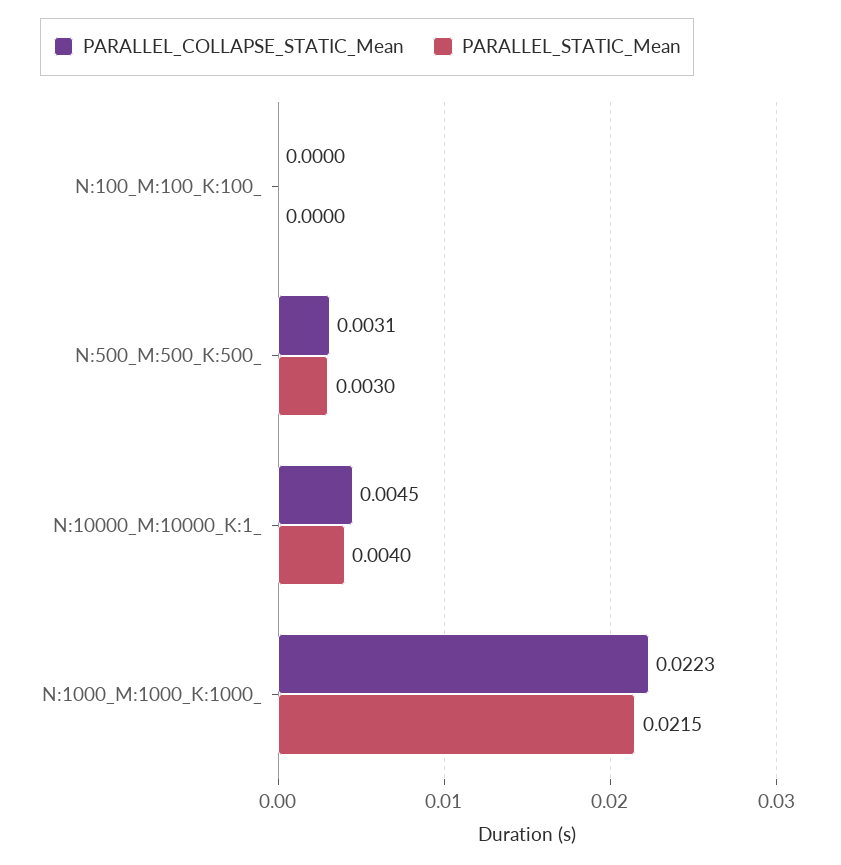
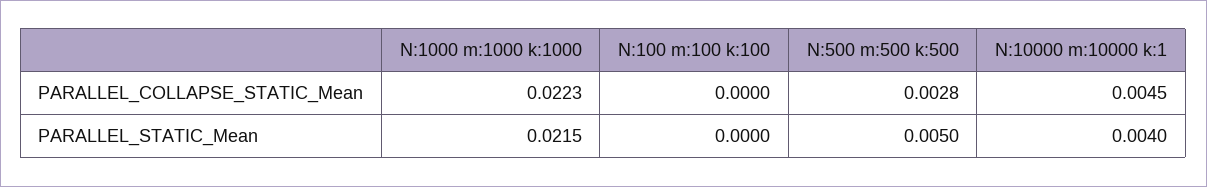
PARALLEL_COLLAPSE_STATIC_Mean, N:500_M:500_K:500_: 0.0031 -> 0.0028
PARALLEL_STATIC_Mean, N:500_M:500_K:500_: 0.003 -> 0.005

